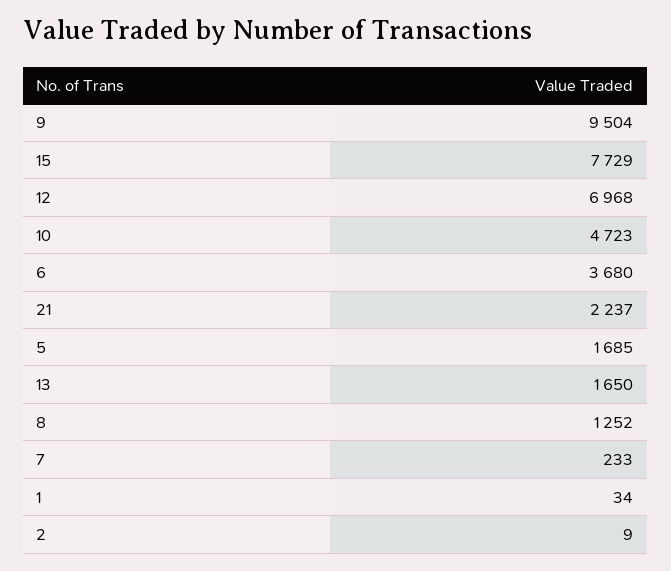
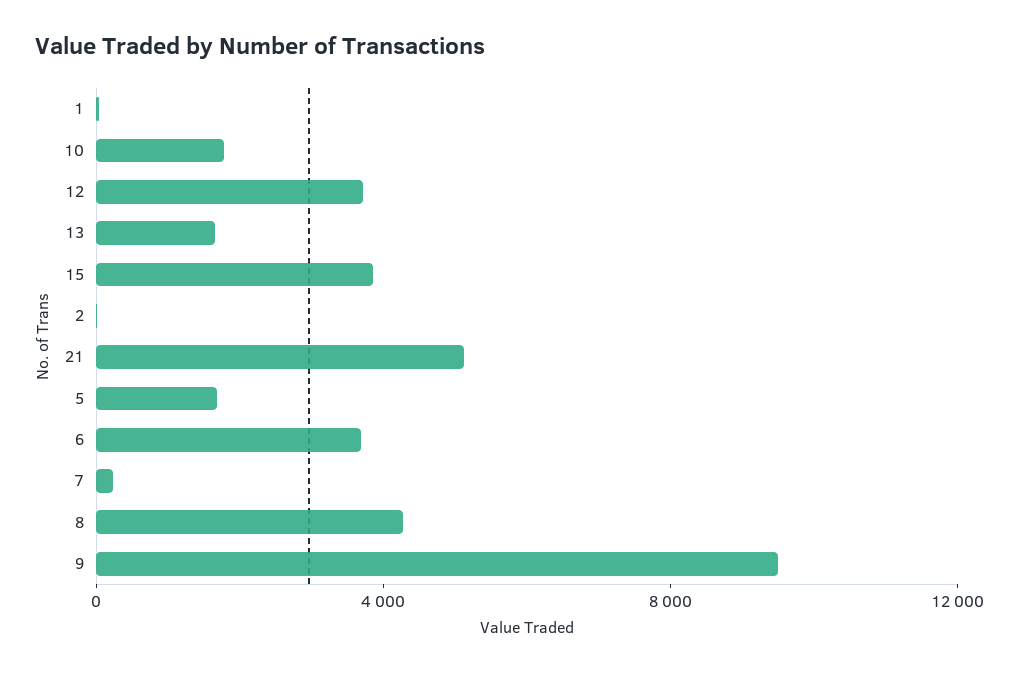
15: 7729 -> 4000
12: 6968 -> 4000
10: 4723 -> 2000
21: 2237 -> 5000
8: 1252 -> 4000

